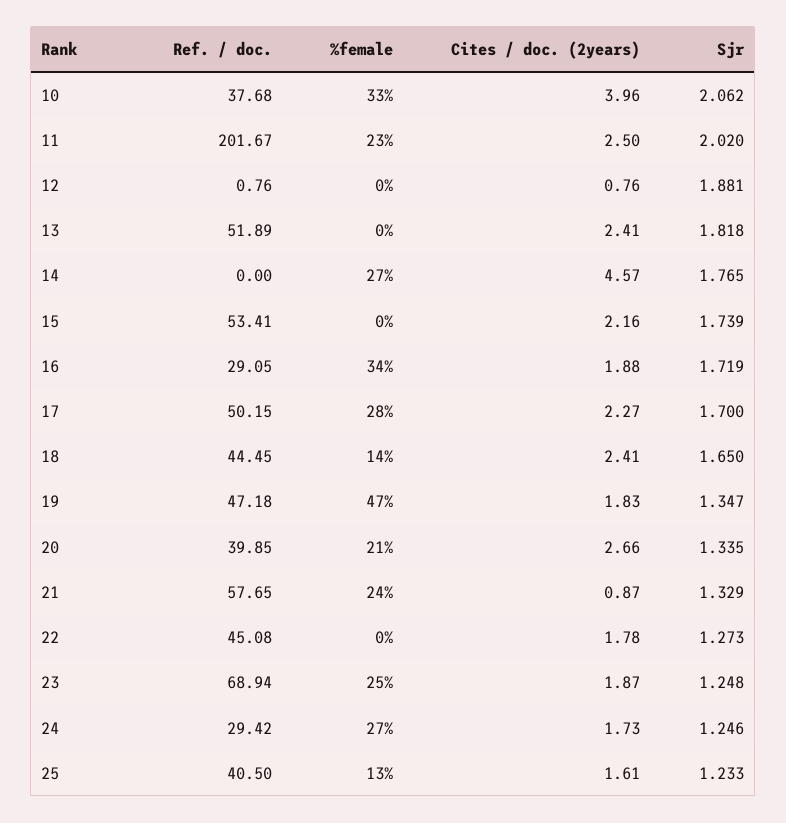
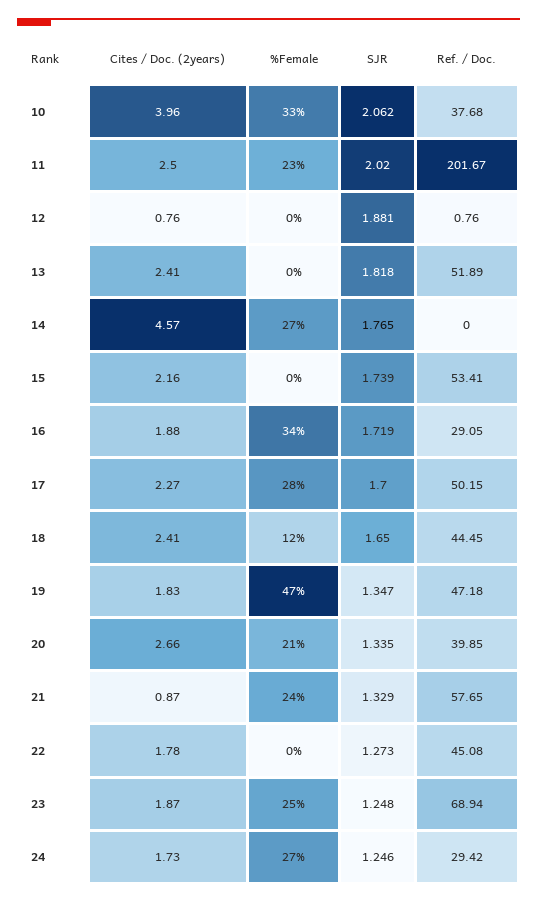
%female, 18: 14 -> 12
Ref. / doc., 25: 40.5 -> none
%female, 25: 13 -> none
Cites / doc. (2years), 25: 1.61 -> none
Sjr, 25: 1.233 -> none

